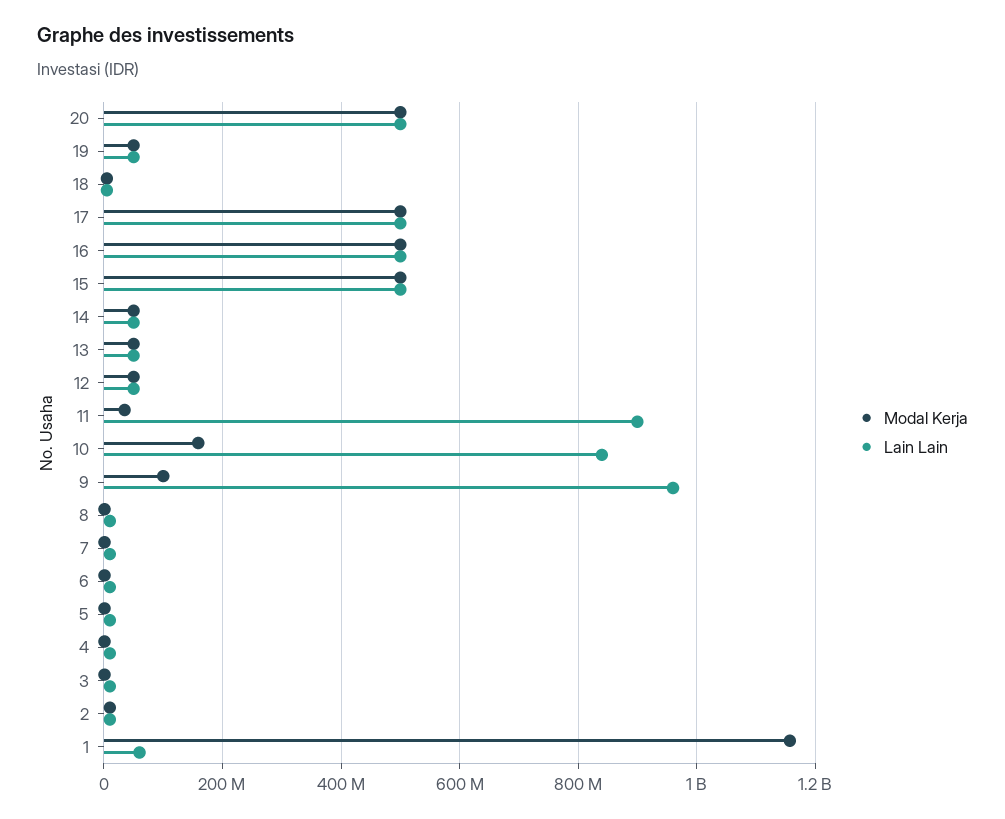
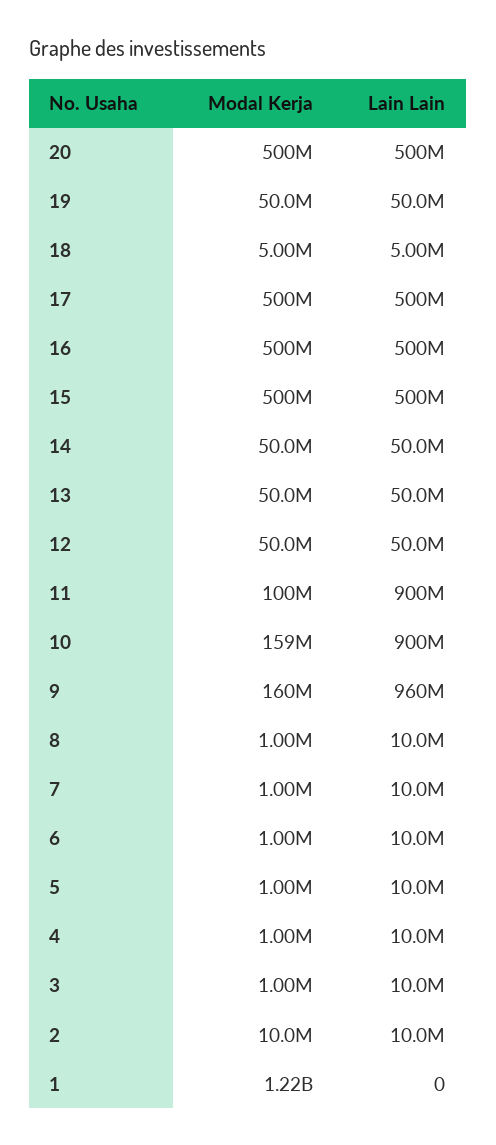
Modal Kerja, 11: 40000000 -> 100000000
Lain Lain, 10: 840000000 -> 900000000
Modal Kerja, 9: 100000000 -> 160000000
Modal Kerja, 1: 1160000000 -> 1220000000
Lain Lain, 1: 60000000 -> 0

